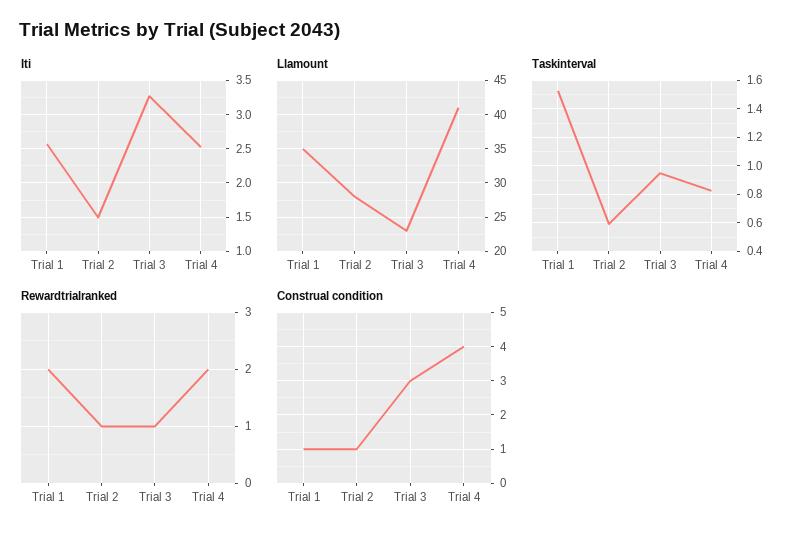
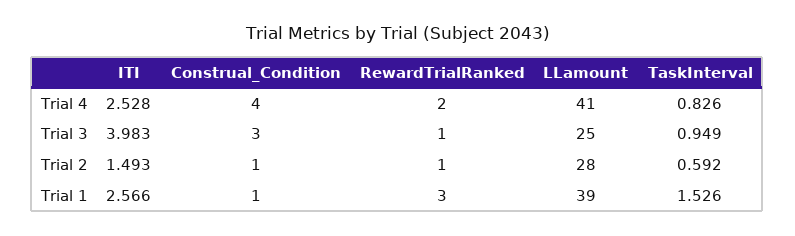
Iti, Trial 3: 3.3 -> 3.983
Llamount, Trial 1: 35 -> 39
Llamount, Trial 3: 23 -> 25
Rewardtrialranked, Trial 1: 2 -> 3

